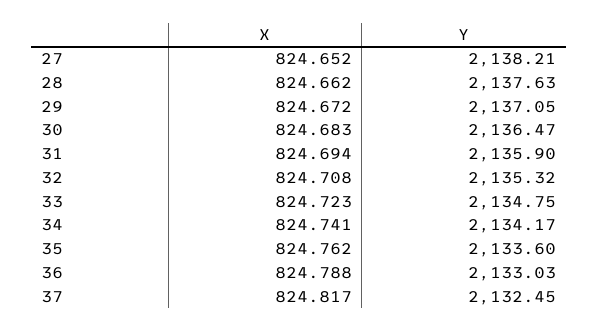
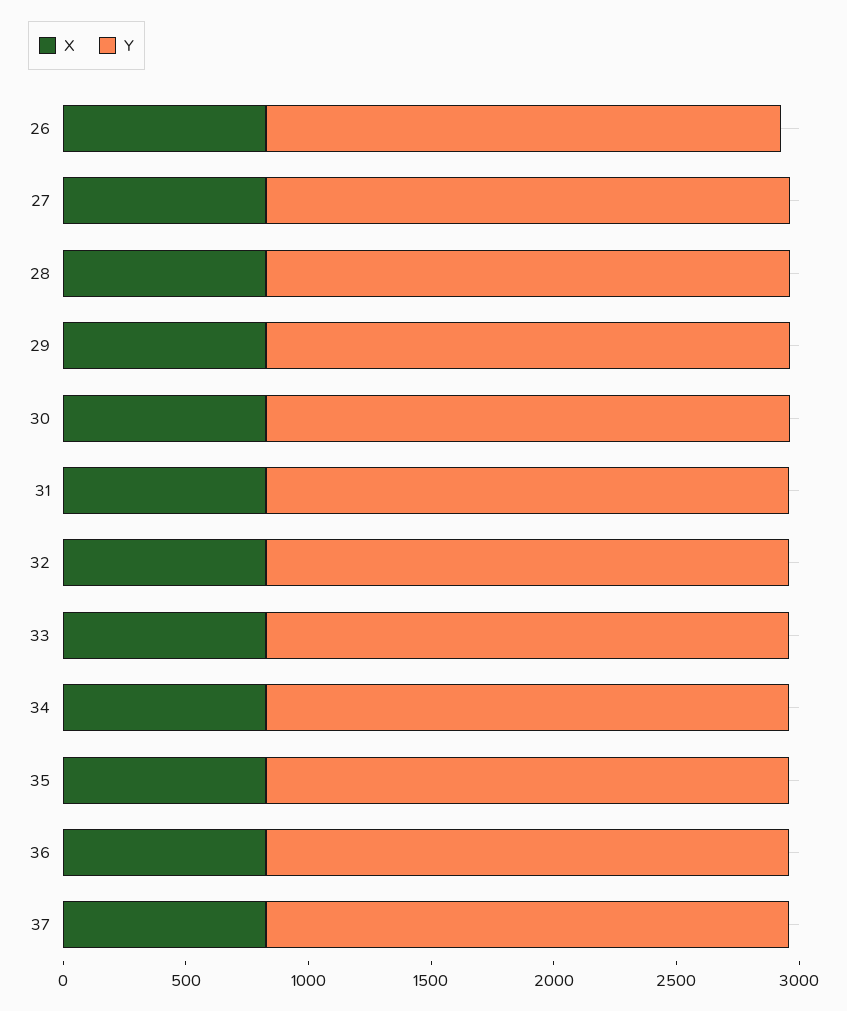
X, 26: none -> 800
Y, 26: none -> 2100

